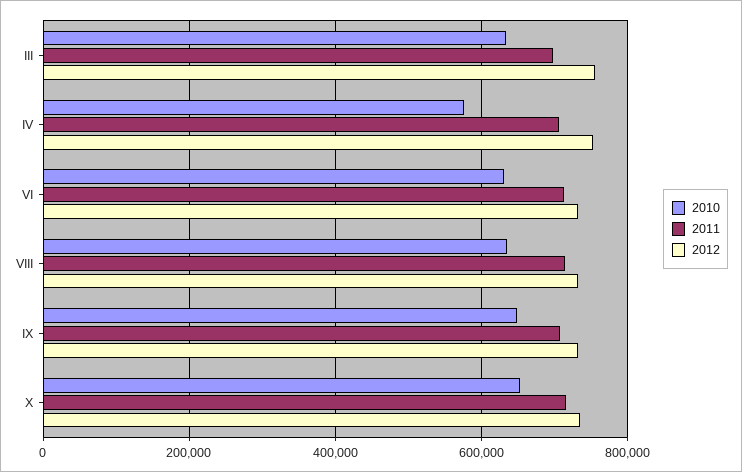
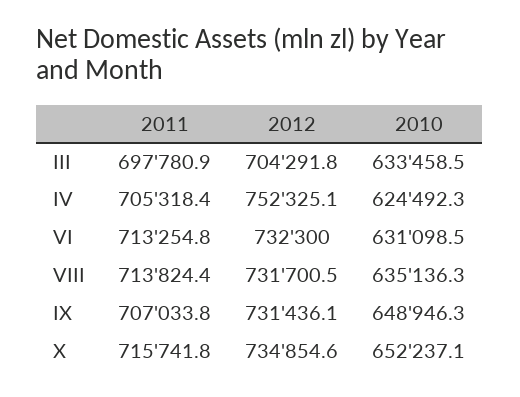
2012, III: 760000 -> 704291.8
2010, IV: 580000 -> 624492.3

